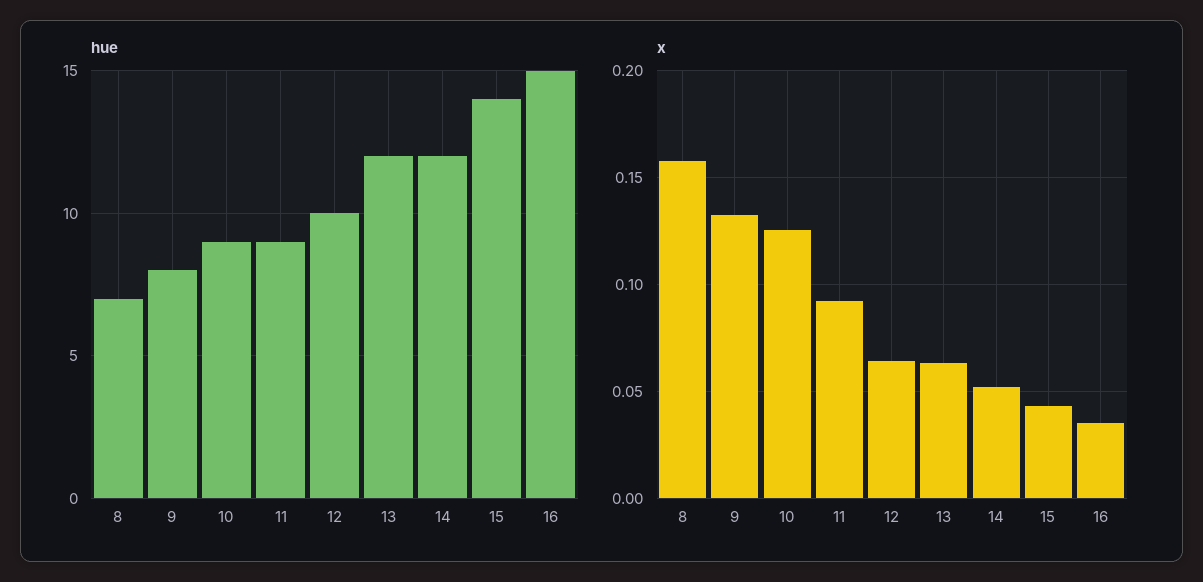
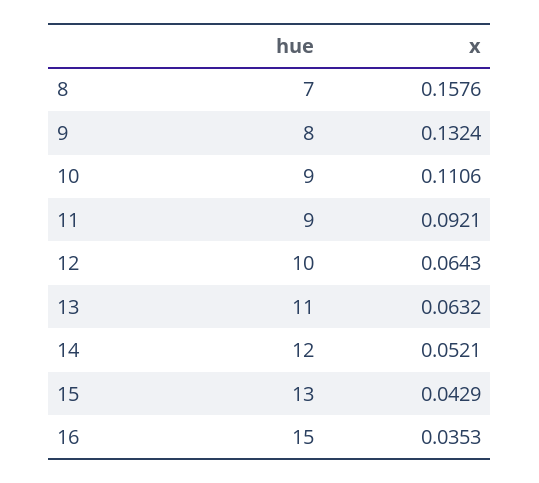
hue, 13: 12 -> 11
hue, 15: 14 -> 13
x, 10: 0.125 -> 0.1106

